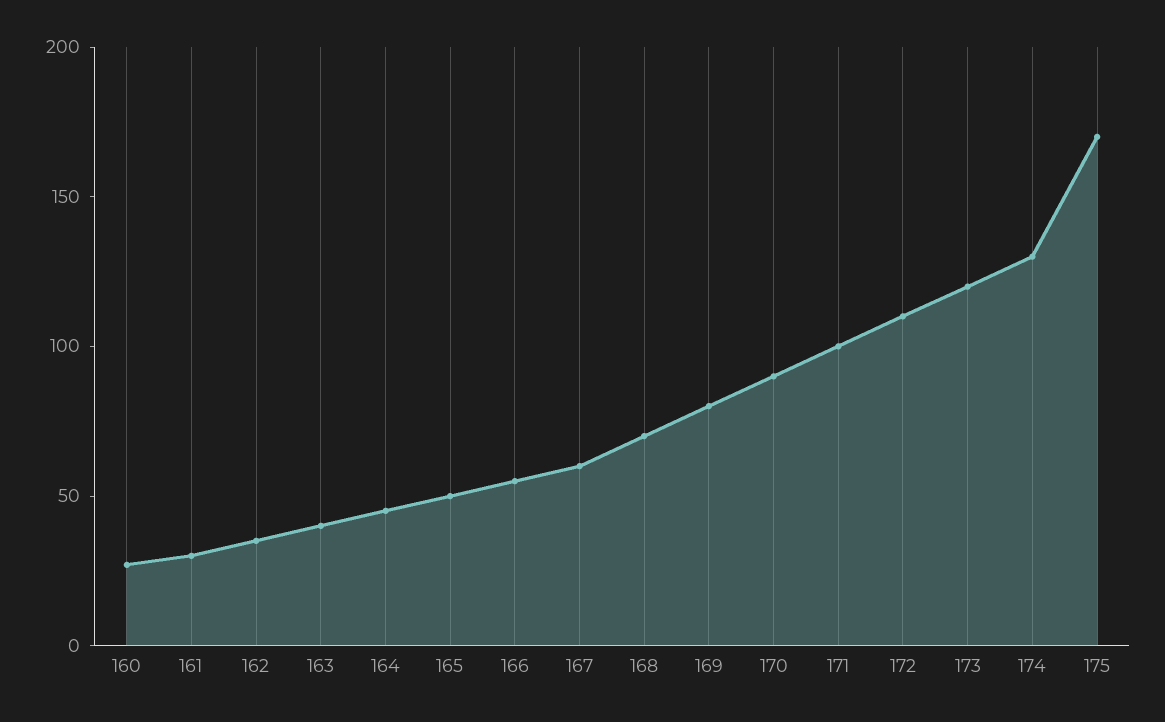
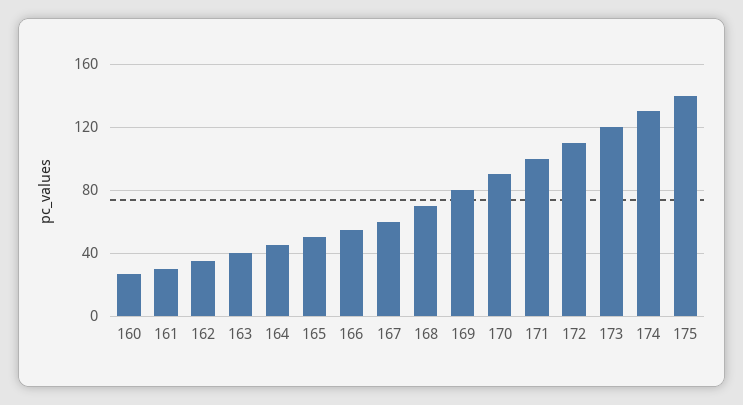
175: 170 -> 140

